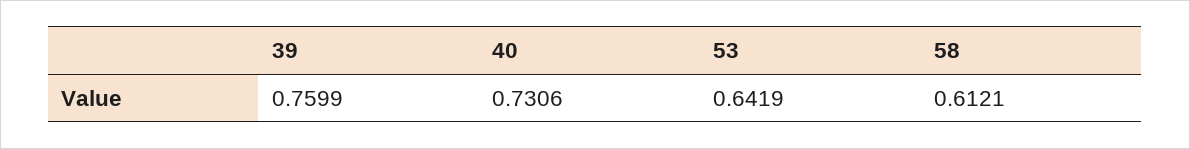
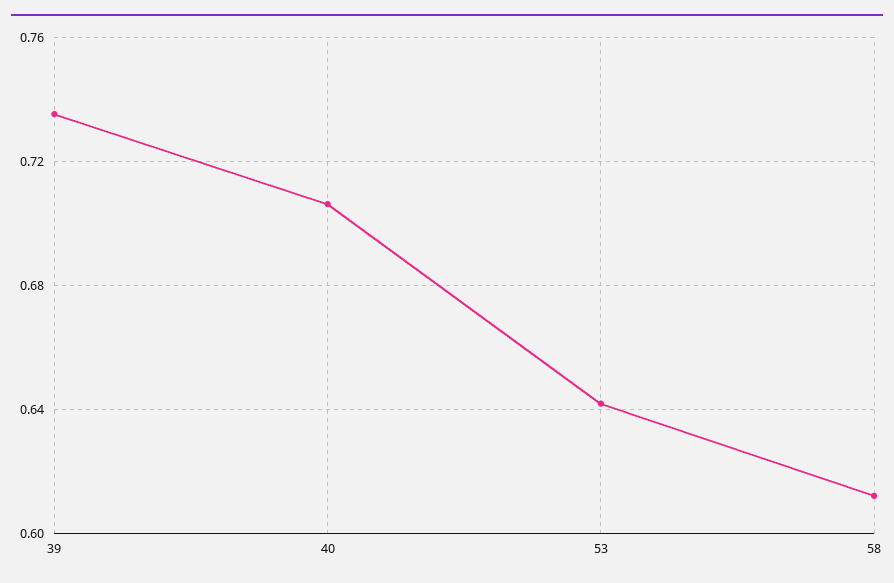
39: 0.7599 -> 0.735
40: 0.7306 -> 0.705

